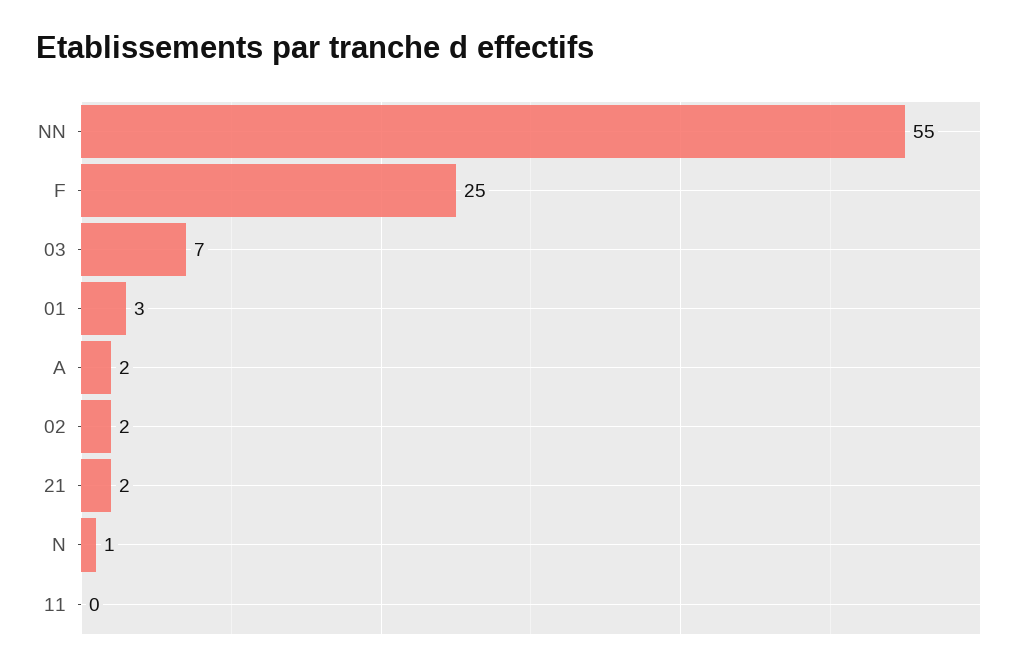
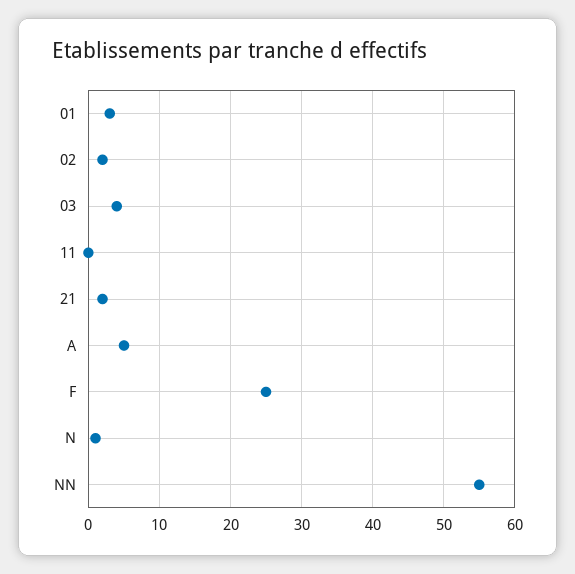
03: 7 -> 4
A: 2 -> 5

